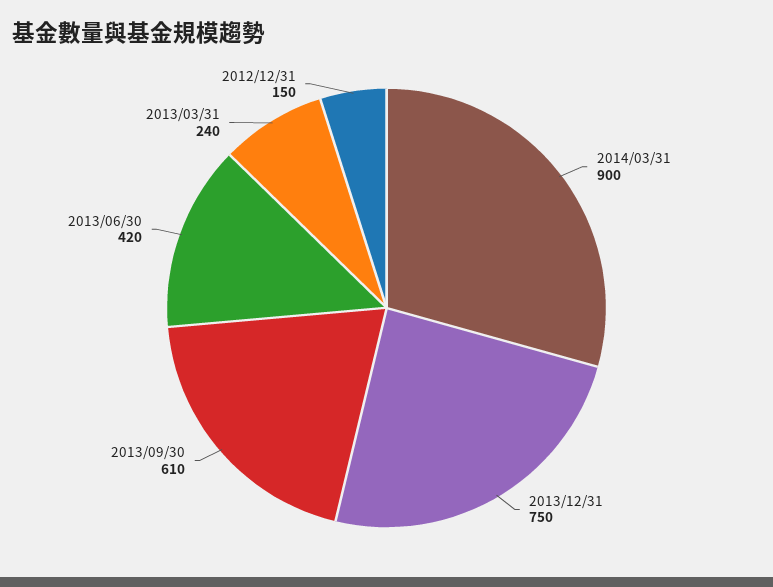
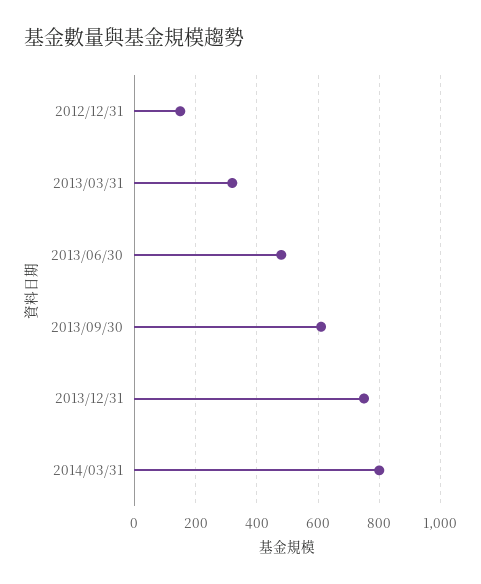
2014/03/31: 900 -> 800
2013/06/30: 420 -> 480
2013/03/31: 240 -> 320

